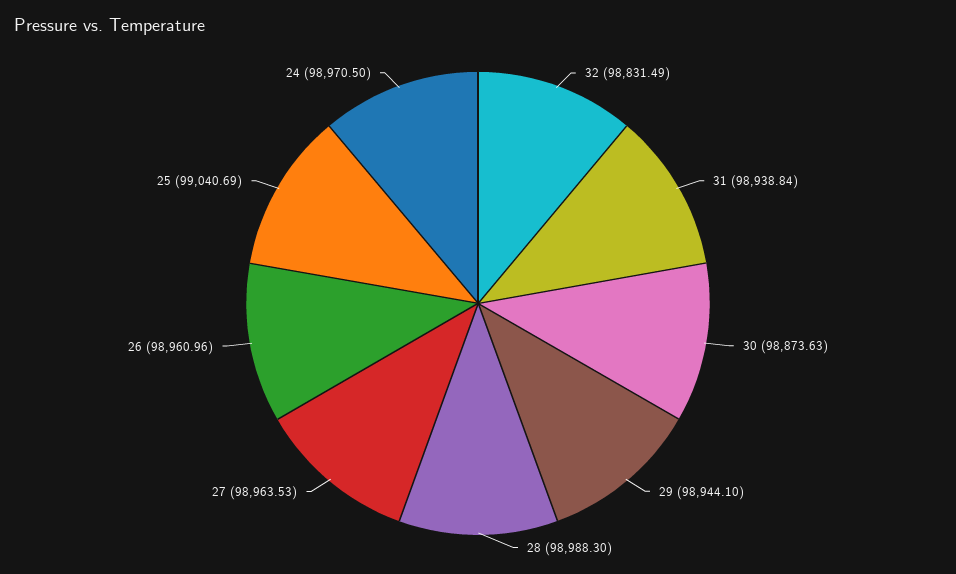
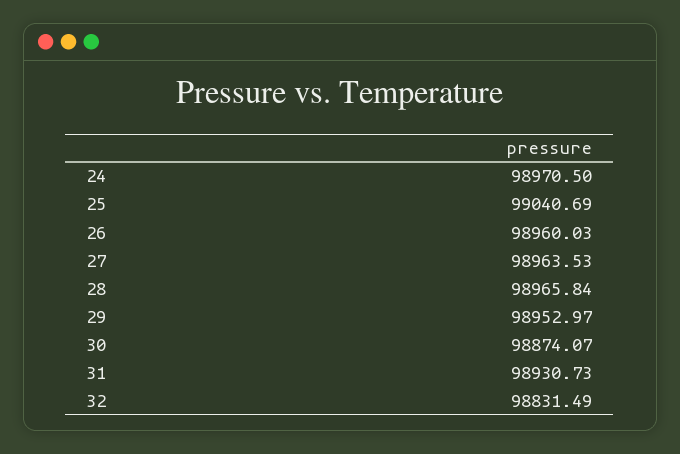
31: 98938.84 -> 98930.73
30: 98873.63 -> 98874.07
29: 98944.1 -> 98952.97
28: 98988.3 -> 98965.84
26: 98960.96 -> 98960.03

